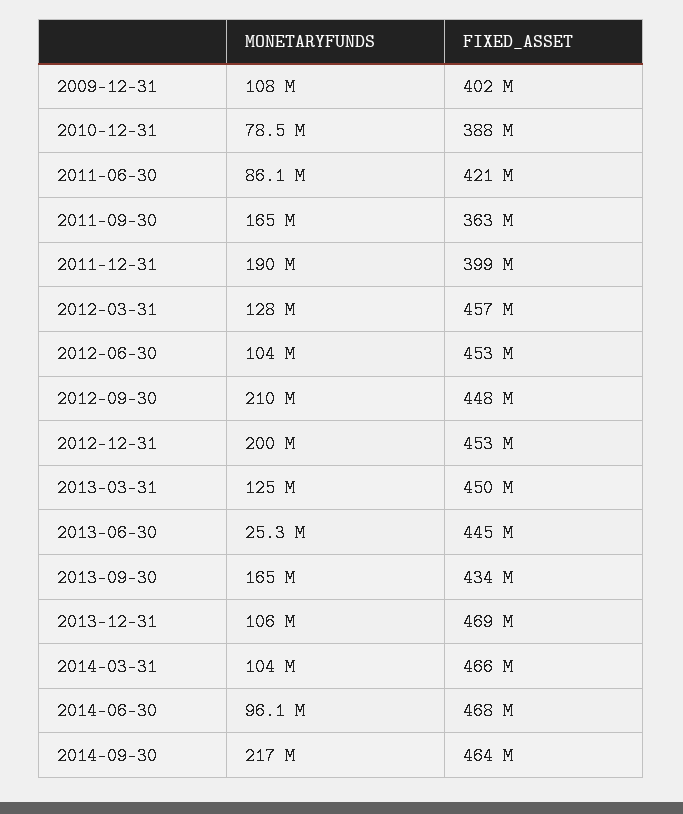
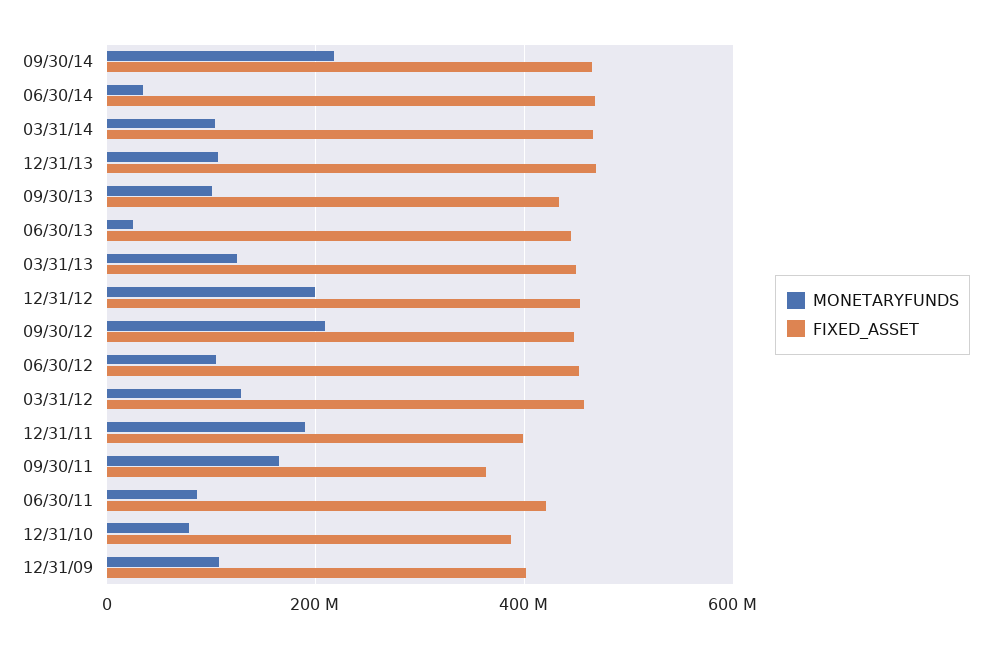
MONETARYFUNDS, 2013-09-30: 165000000 -> 100000000
MONETARYFUNDS, 2014-06-30: 96100000 -> 40000000

